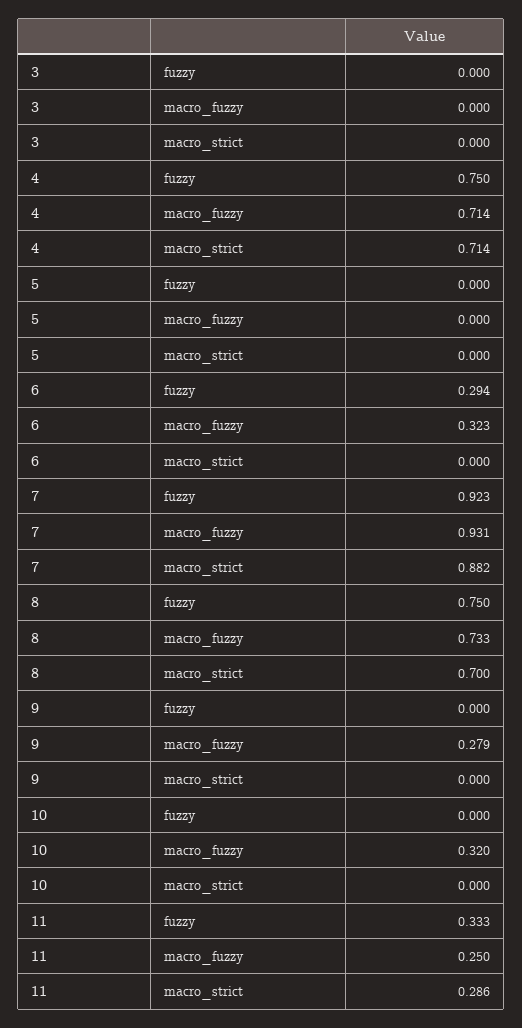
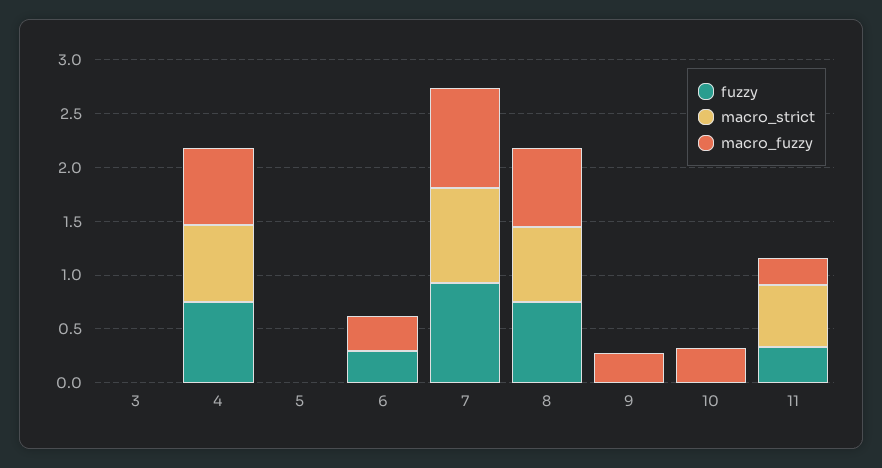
macro_strict, 11: 0.286 -> 0.6

